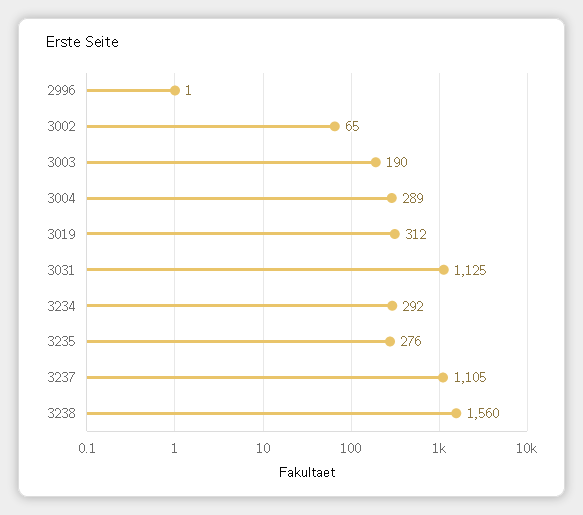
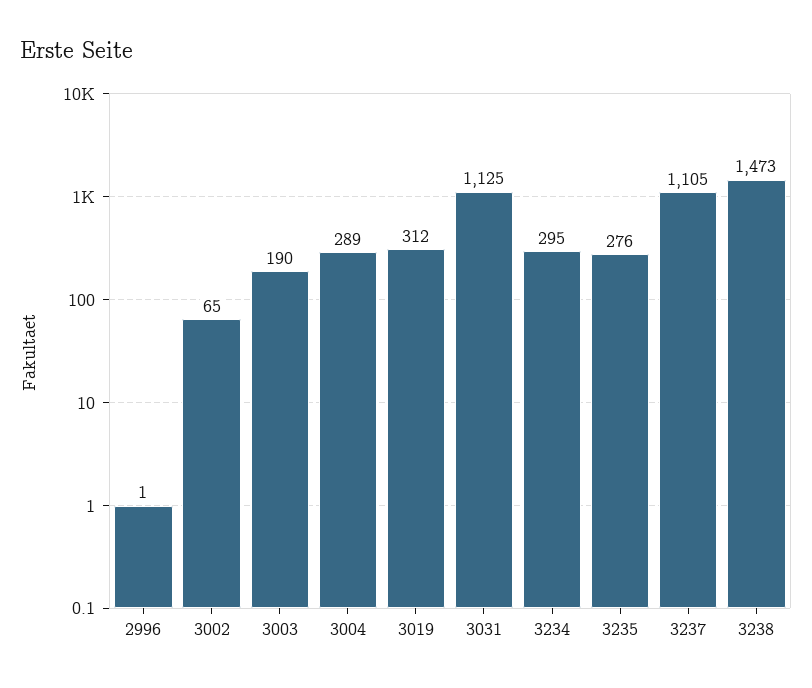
3234: 292 -> 295
3238: 1560 -> 1473

